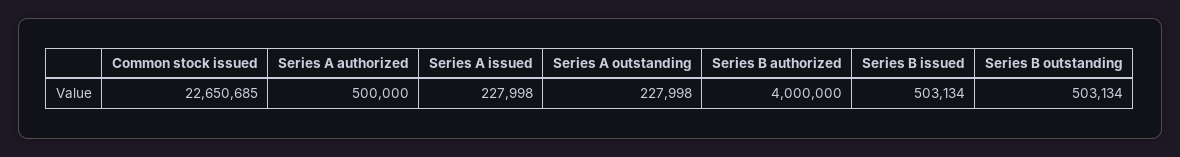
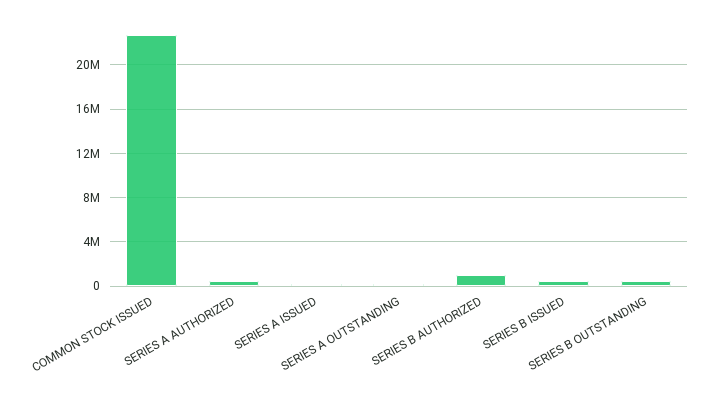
Series B authorized: 4000000 -> 1000000

